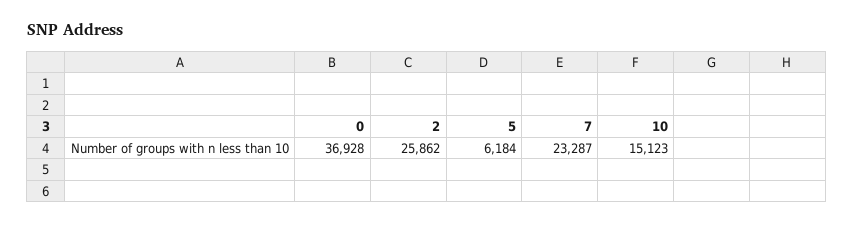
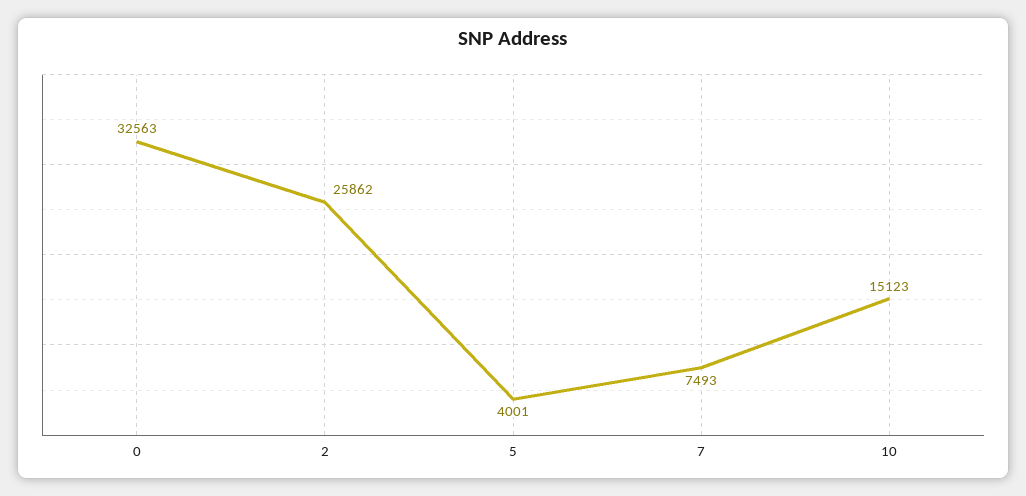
0: 36928 -> 32563
5: 6184 -> 4001
7: 23287 -> 7493

